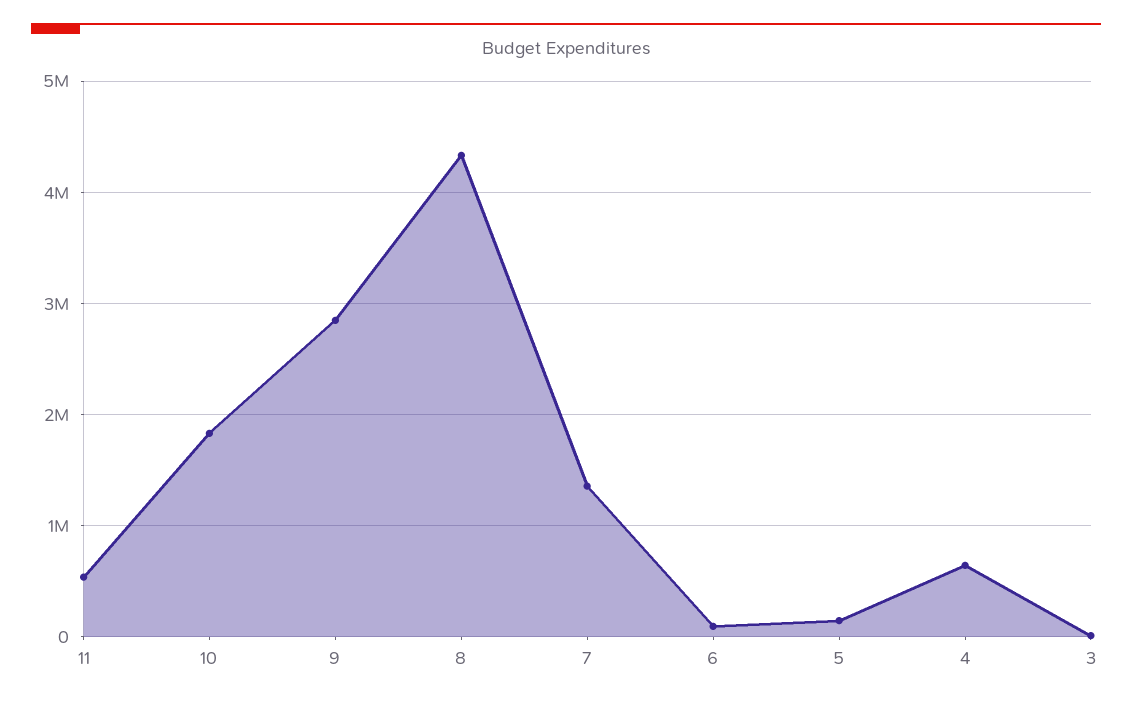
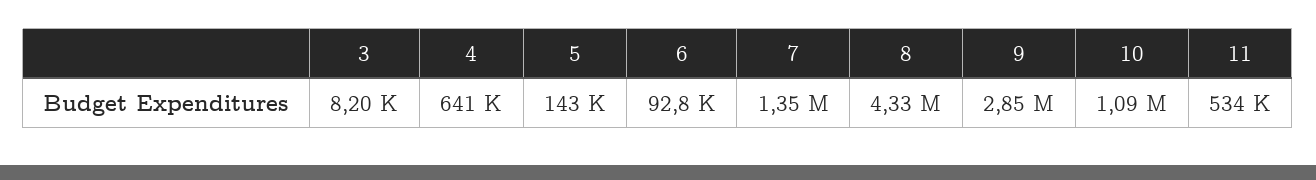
10: 1800000 -> 1090000

